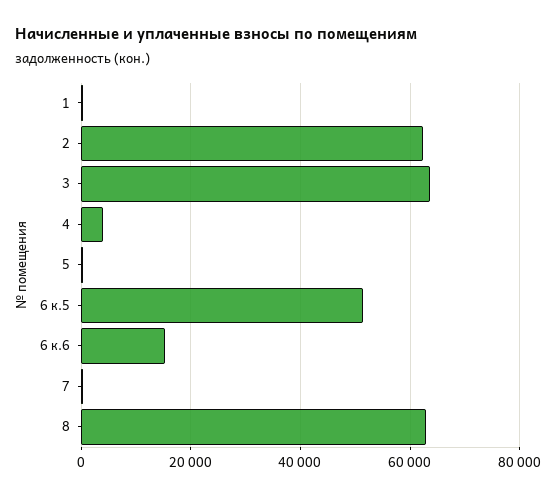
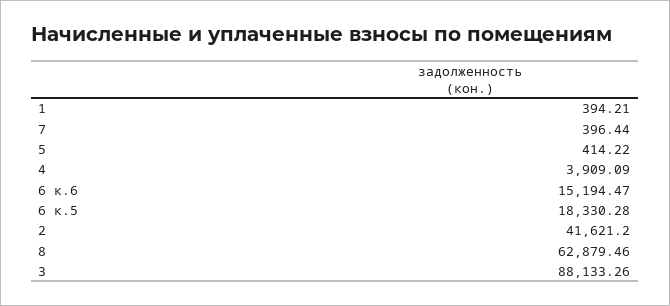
2: 62000 -> 41621.2
3: 64000 -> 88133.26
6 к.5: 52000 -> 18330.28

